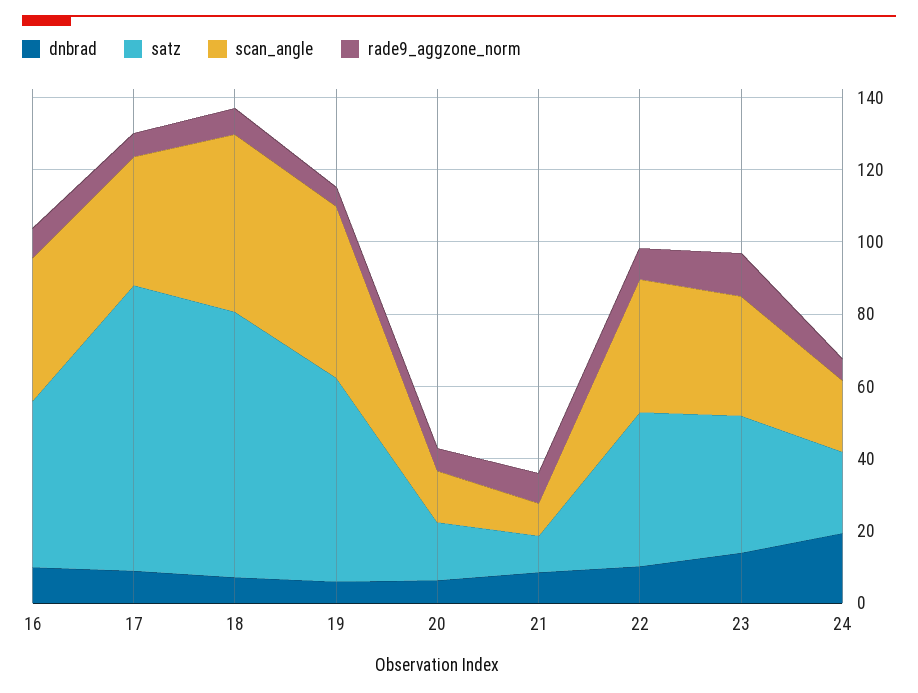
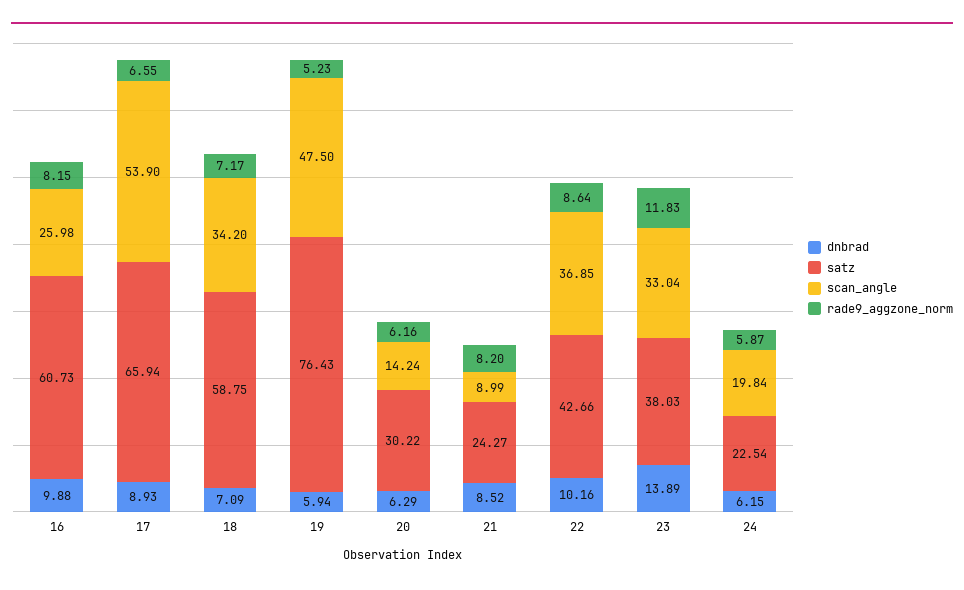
satz, 16: 45 -> 60.73
scan_angle, 16: 40 -> 25.98
satz, 17: 80 -> 65.94
scan_angle, 17: 35 -> 53.9
satz, 18: 75 -> 58.75
scan_angle, 18: 50 -> 34.2
satz, 19: 55 -> 76.43
satz, 20: 15 -> 30.22
satz, 21: 10 -> 24.27
dnbrad, 24: 20 -> 6.15

